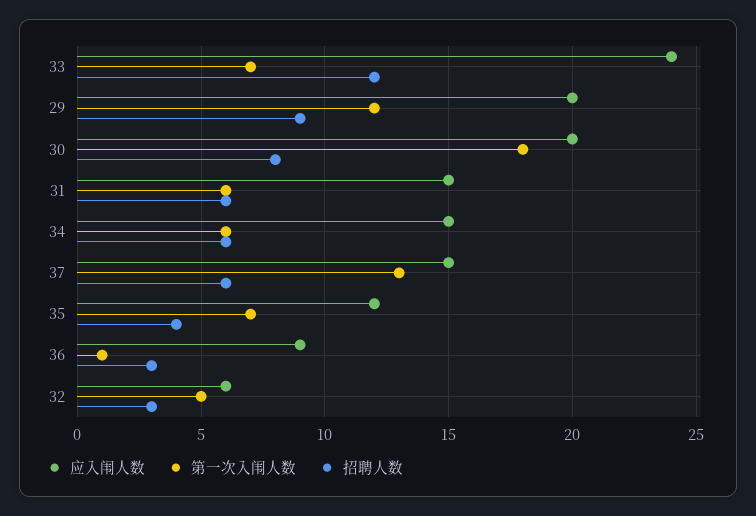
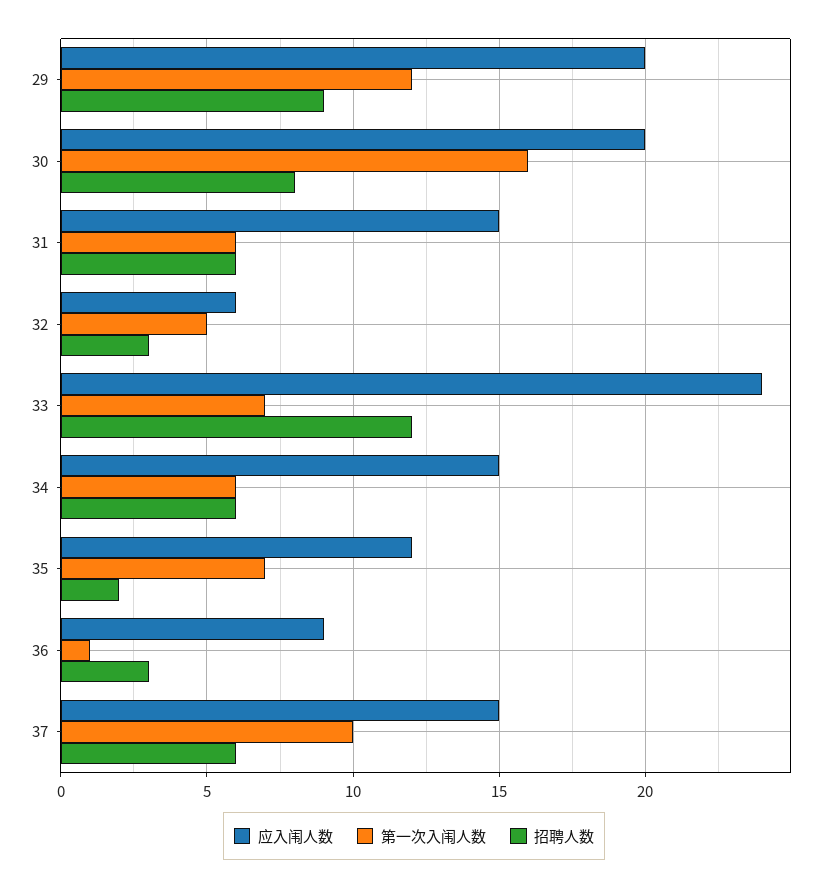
第一次入闱人数, 30: 18 -> 16
第一次入闱人数, 37: 13 -> 10
招聘人数, 35: 4 -> 2

